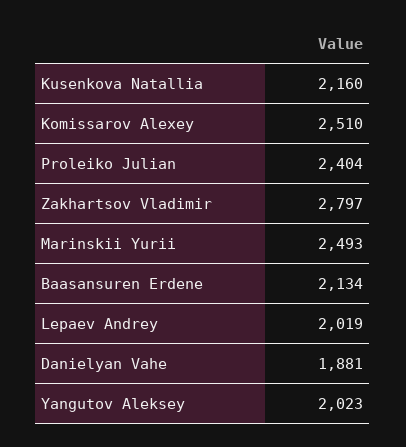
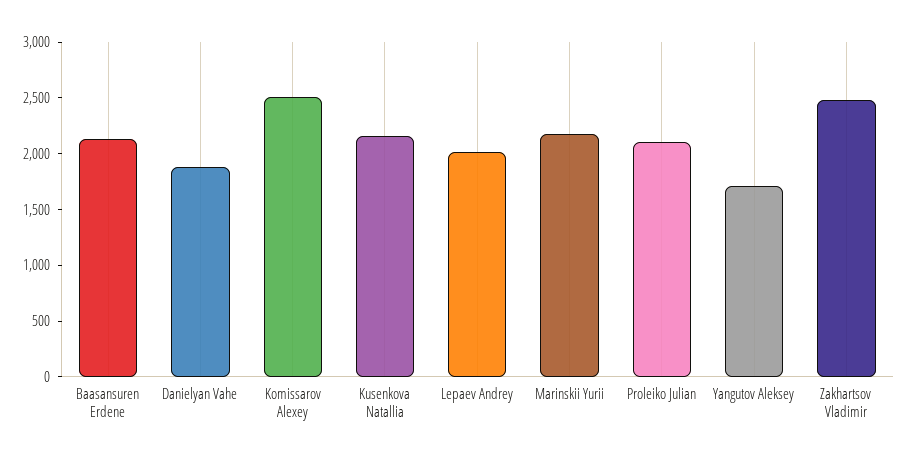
Proleiko Julian: 2404 -> 2100
Zakhartsov Vladimir: 2797 -> 2500
Marinskii Yurii: 2493 -> 2200
Yangutov Aleksey: 2023 -> 1700

